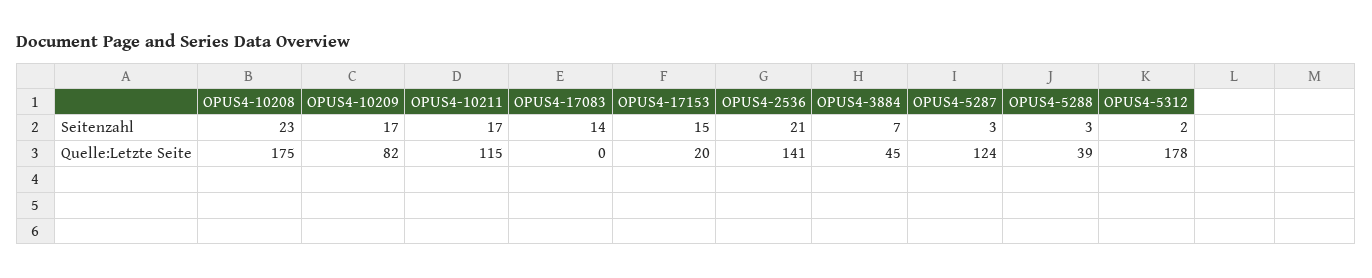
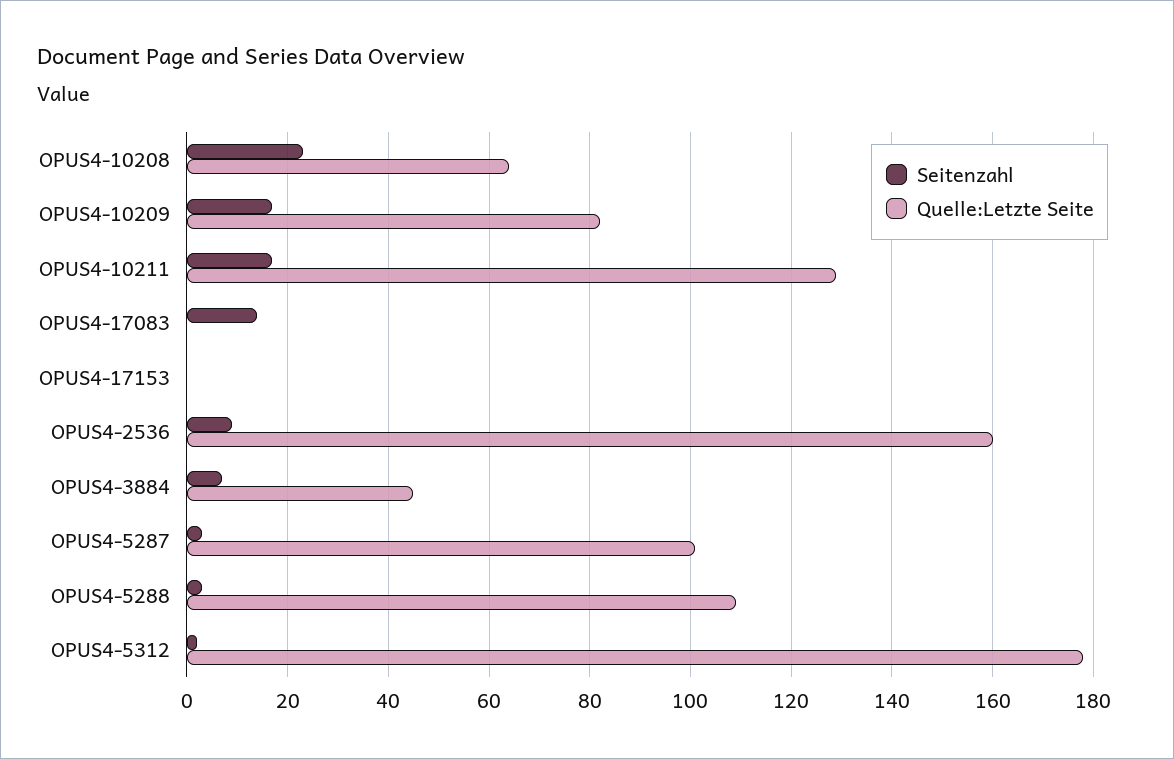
Seitenzahl, OPUS4-17153: 15 -> 0
Seitenzahl, OPUS4-2536: 21 -> 10
Quelle:Letzte Seite, OPUS4-10208: 175 -> 65
Quelle:Letzte Seite, OPUS4-10211: 115 -> 130
Quelle:Letzte Seite, OPUS4-17153: 20 -> 0
Quelle:Letzte Seite, OPUS4-2536: 141 -> 160
Quelle:Letzte Seite, OPUS4-5287: 124 -> 100
Quelle:Letzte Seite, OPUS4-5288: 39 -> 110

